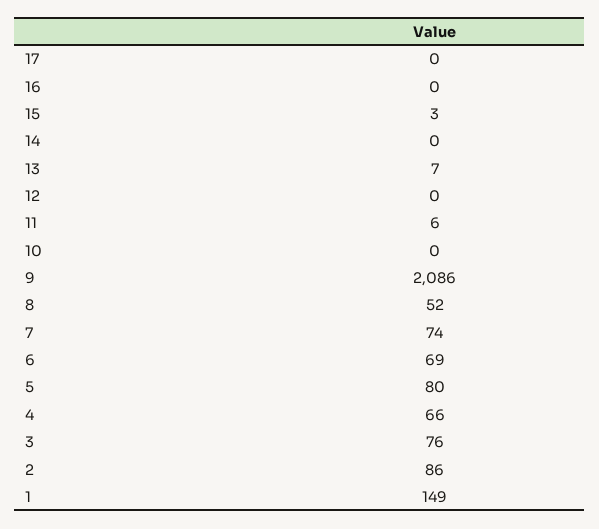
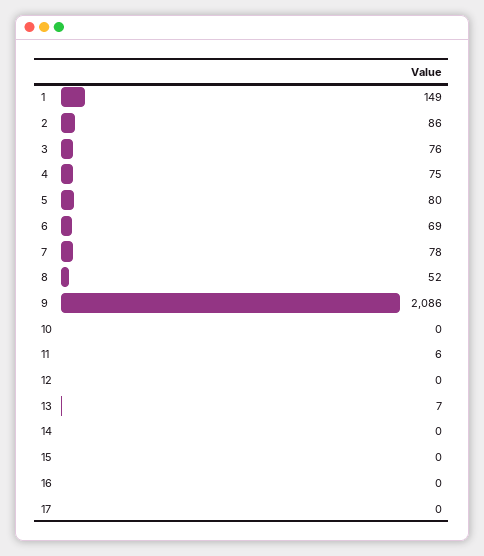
15: 3 -> 0
7: 74 -> 78
4: 66 -> 75

